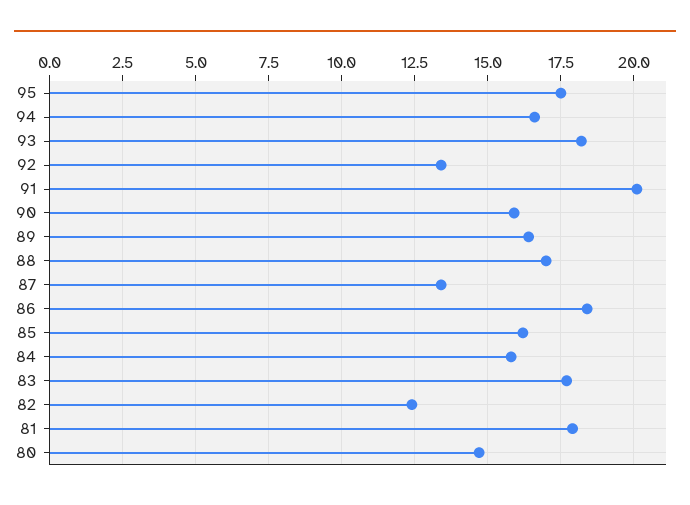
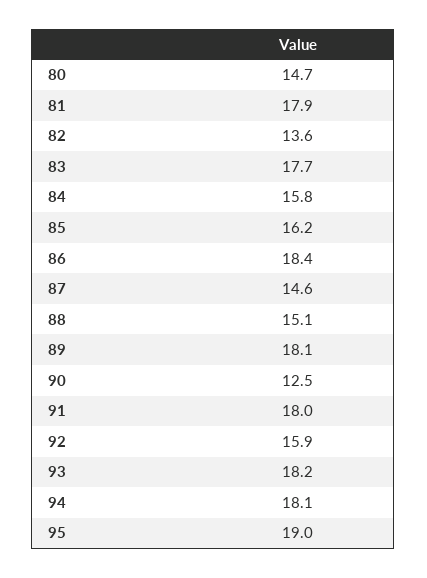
95: 17.5 -> 19
94: 16.5 -> 18.1
92: 13.5 -> 15.9
91: 20 -> 18
90: 16 -> 12.5
89: 16.5 -> 18.1
88: 17 -> 15.1
87: 13.5 -> 14.6
82: 12.5 -> 13.6

